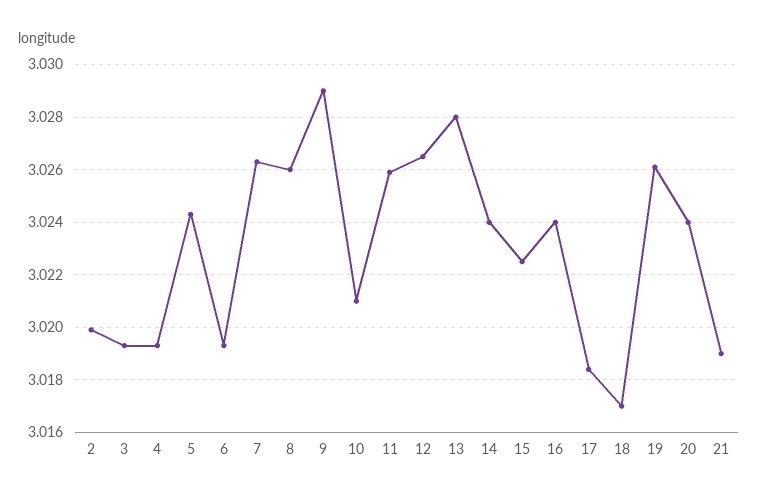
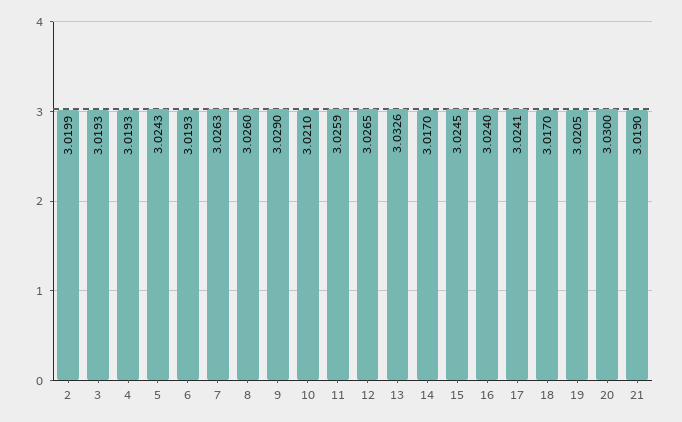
13: 3.028 -> 3.0326
14: 3.024 -> 3.017
15: 3.0225 -> 3.0245
17: 3.0185 -> 3.0241
19: 3.026 -> 3.0205
20: 3.024 -> 3.03

